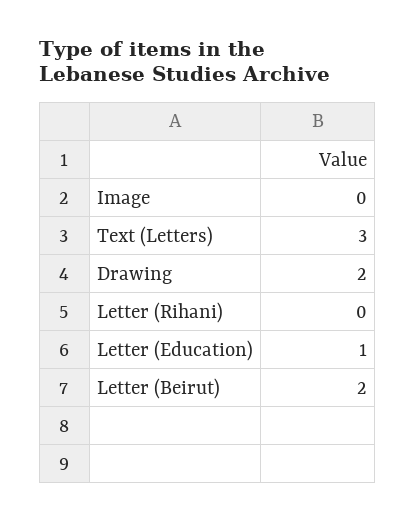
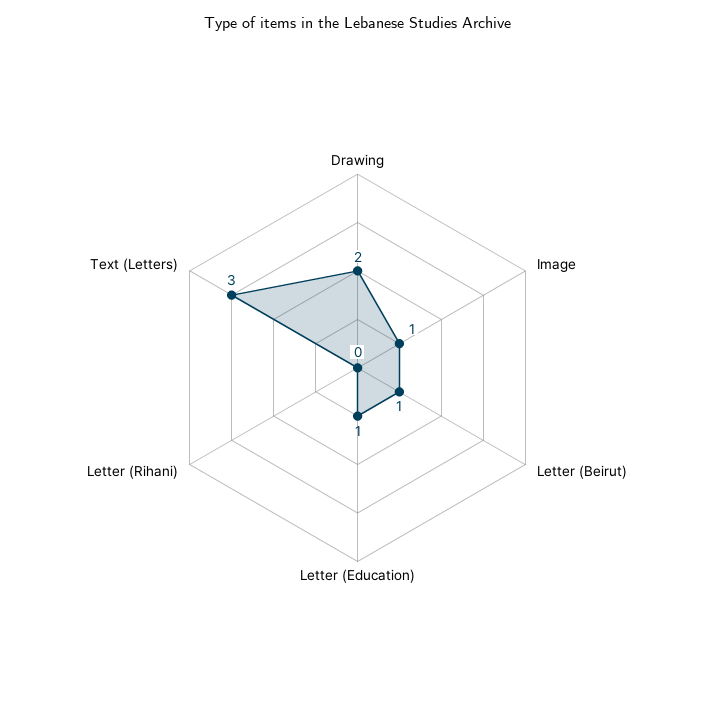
Image: 0 -> 1
Letter (Beirut): 2 -> 1

